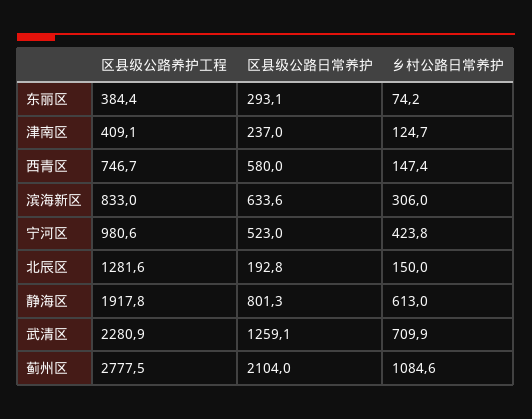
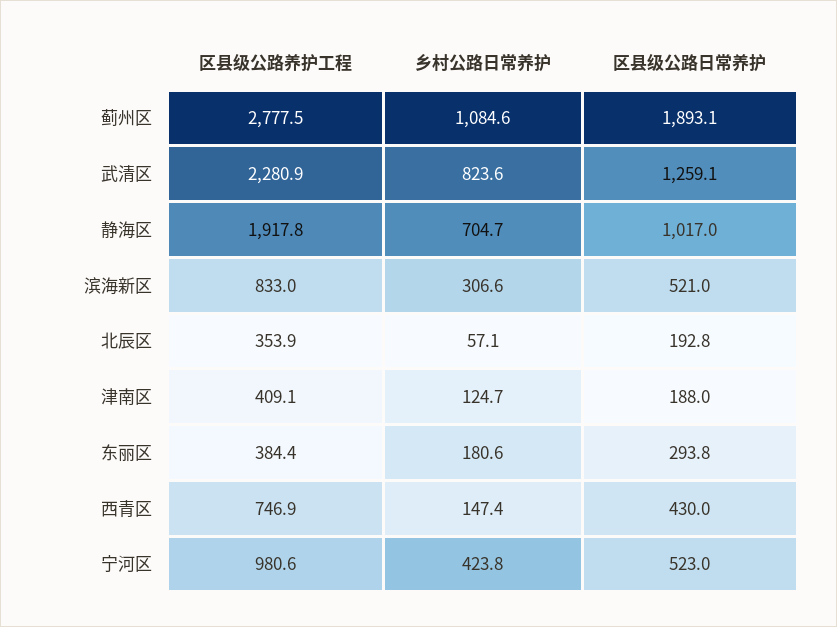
区县级公路日常养护, 东丽区: 293.1 -> 293.8
乡村公路日常养护, 东丽区: 74.2 -> 180.6
区县级公路日常养护, 津南区: 237 -> 188
区县级公路养护工程, 西青区: 746.7 -> 746.9
区县级公路日常养护, 西青区: 580 -> 430
区县级公路日常养护, 滨海新区: 633.6 -> 521
乡村公路日常养护, 滨海新区: 306 -> 306.6
区县级公路养护工程, 北辰区: 1281.6 -> 353.9
乡村公路日常养护, 北辰区: 150 -> 57.1
区县级公路日常养护, 静海区: 801.3 -> 1017
乡村公路日常养护, 静海区: 613 -> 704.7
乡村公路日常养护, 武清区: 709.9 -> 823.6
区县级公路日常养护, 蓟州区: 2104 -> 1893.1

